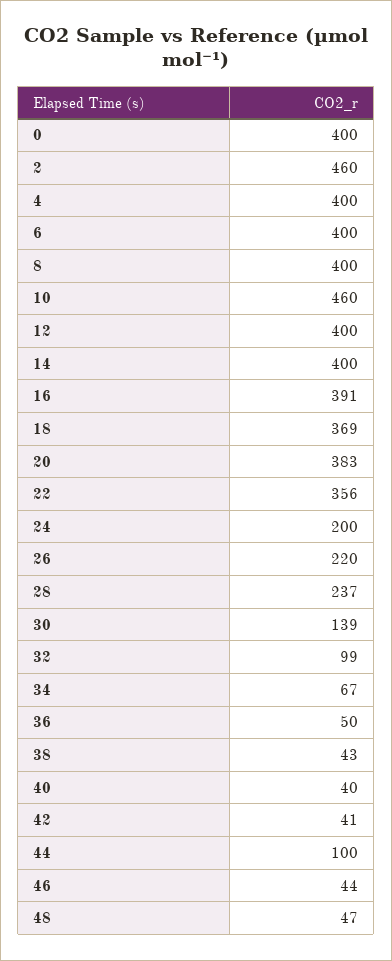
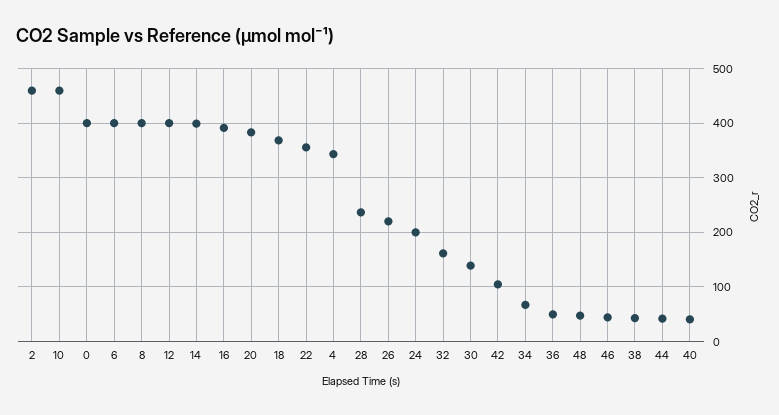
4: 400 -> 340
32: 99 -> 160
42: 41 -> 100
44: 100 -> 40

